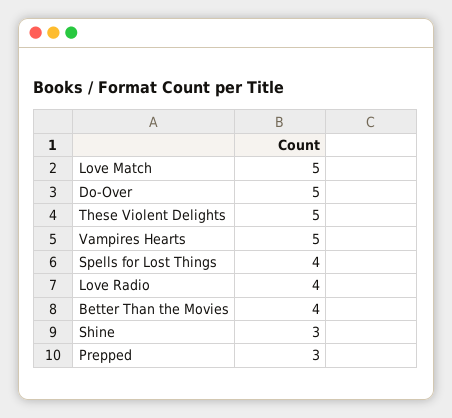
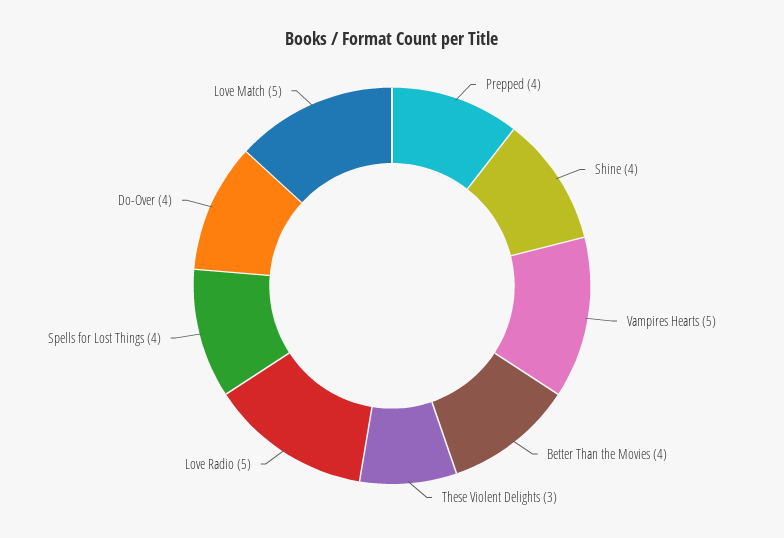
Do-Over: 5 -> 4
These Violent Delights: 5 -> 3
Love Radio: 4 -> 5
Shine: 3 -> 4
Prepped: 3 -> 4

